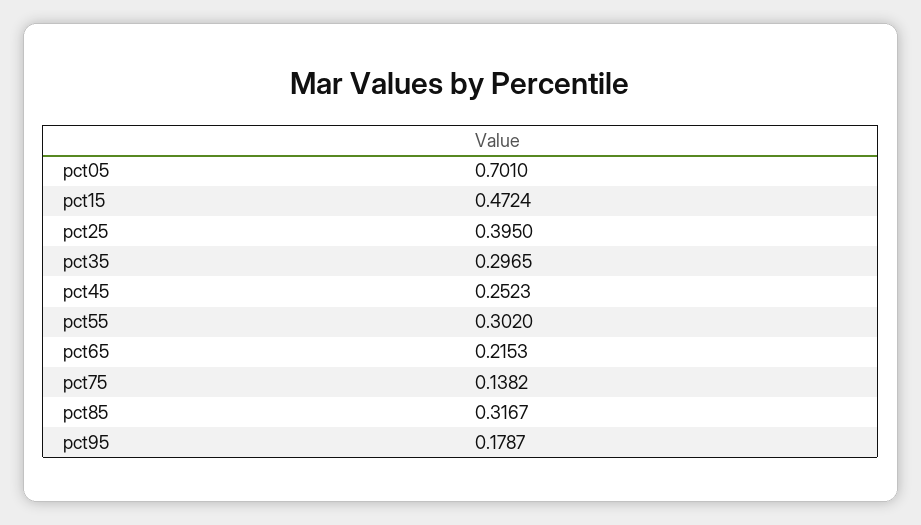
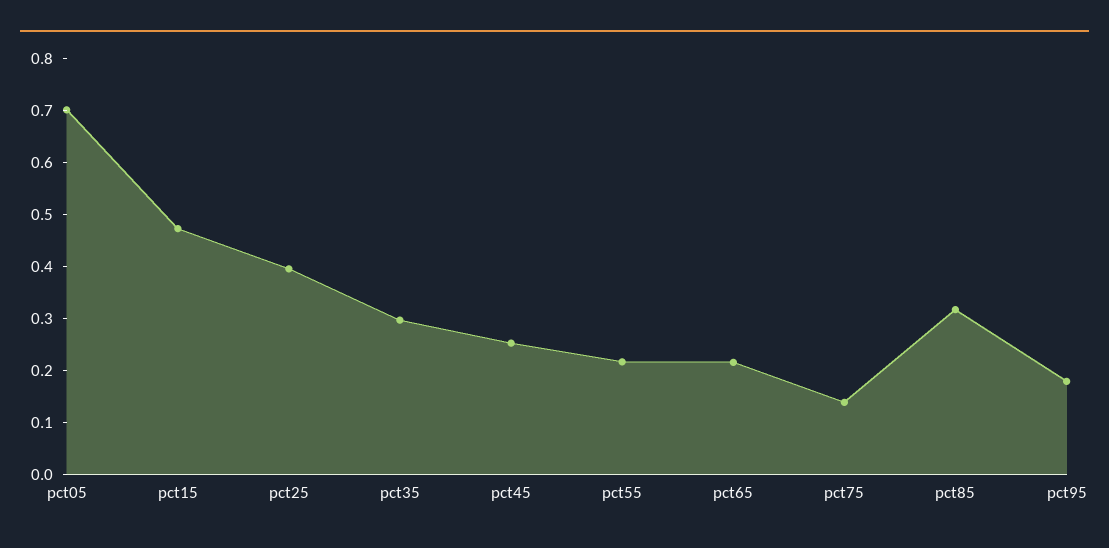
pct55: 0.302 -> 0.22

